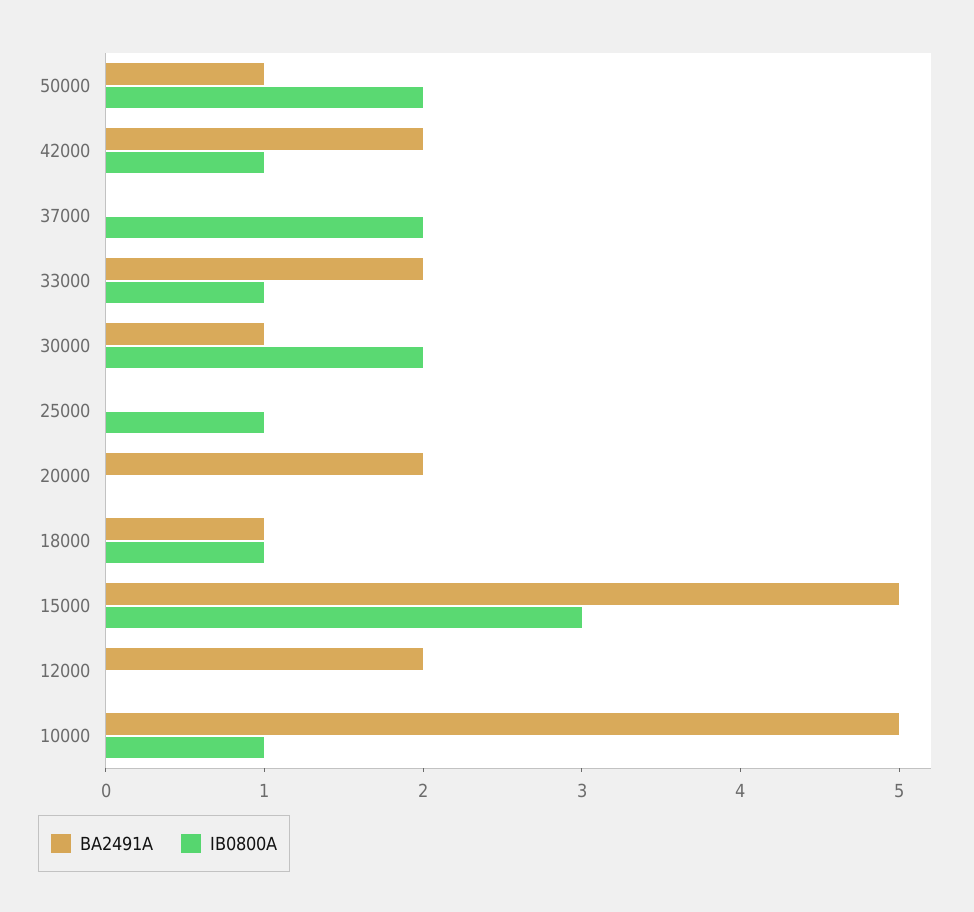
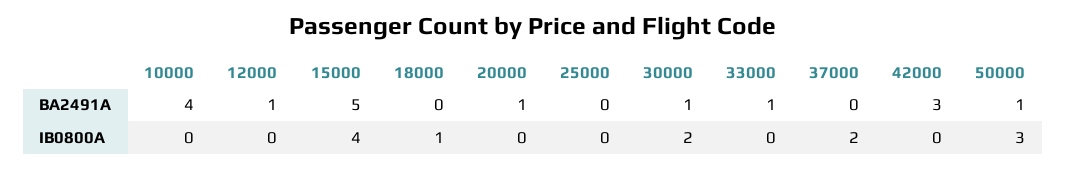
IB0800A, 50000: 2 -> 3
BA2491A, 42000: 2 -> 3
IB0800A, 42000: 1 -> 0
BA2491A, 33000: 2 -> 1
IB0800A, 33000: 1 -> 0
IB0800A, 25000: 1 -> 0
BA2491A, 20000: 2 -> 1
BA2491A, 18000: 1 -> 0
IB0800A, 15000: 3 -> 4
BA2491A, 12000: 2 -> 1
BA2491A, 10000: 5 -> 4
IB0800A, 10000: 1 -> 0

